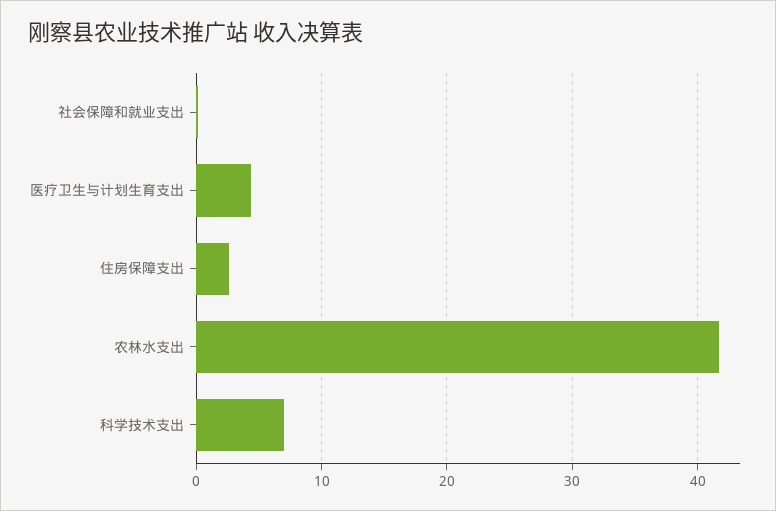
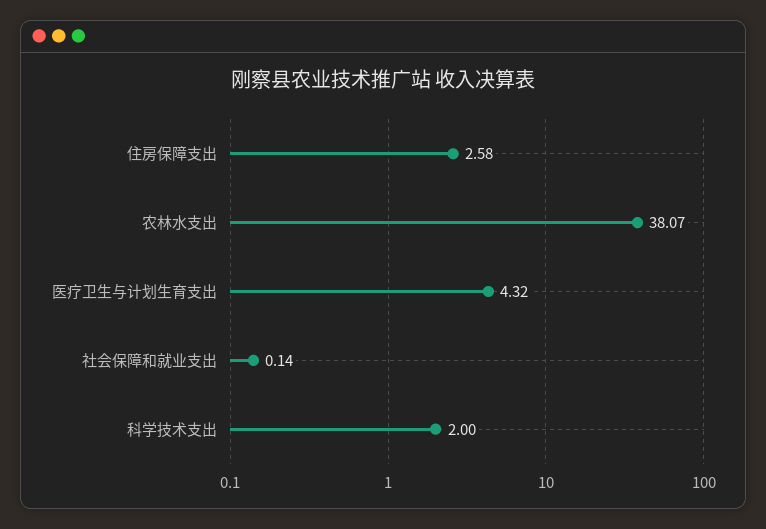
农林水支出: 42 -> 38.07
科学技术支出: 7 -> 2

